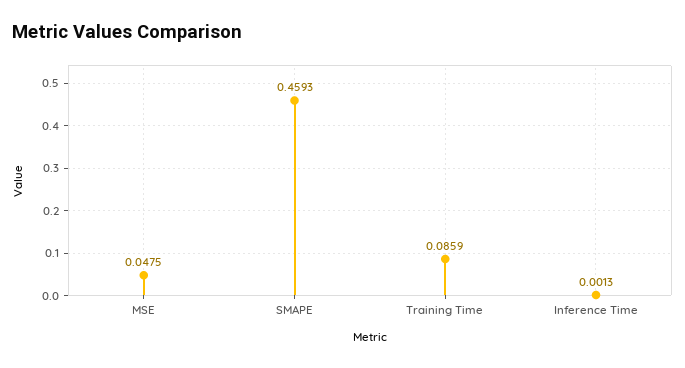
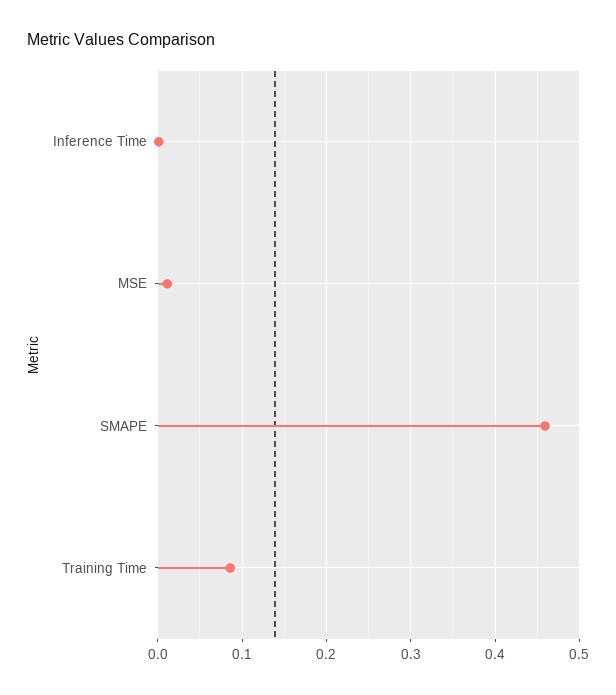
MSE: 0.0475 -> 0.01

